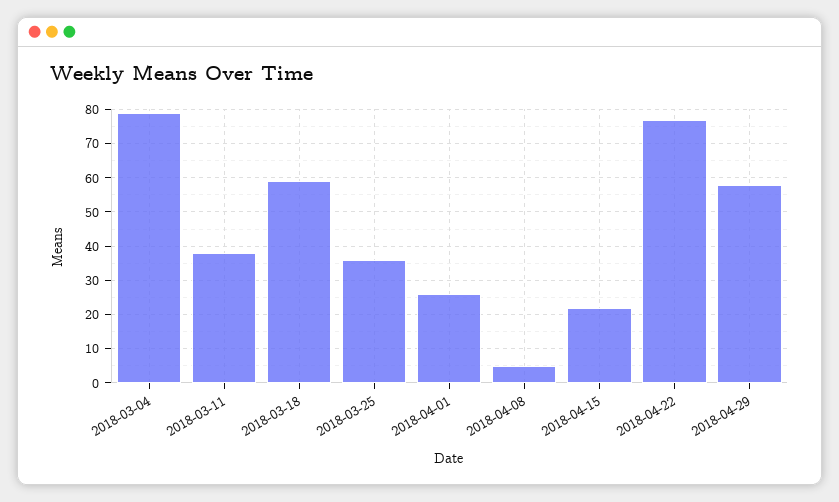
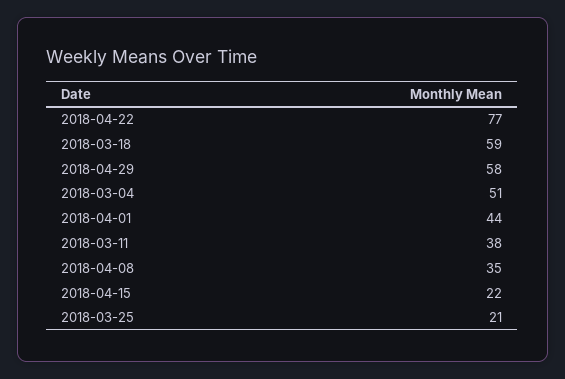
2018-03-04: 80 -> 51
2018-03-25: 35 -> 21
2018-04-01: 25 -> 44
2018-04-08: 5 -> 35

